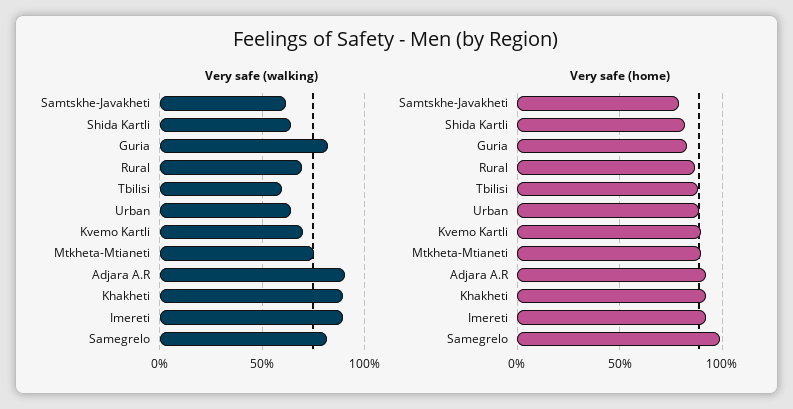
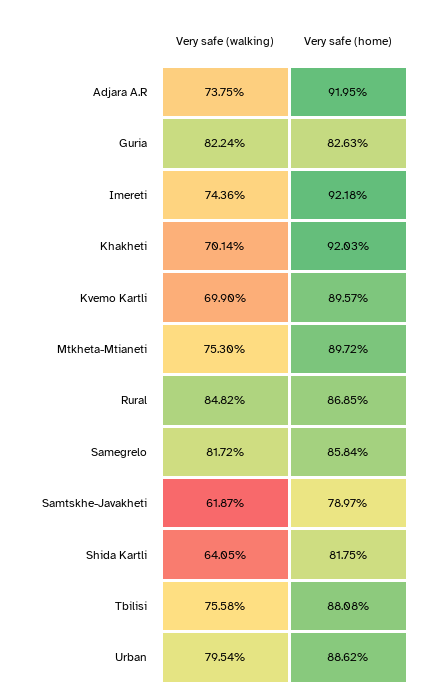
Very safe (walking), Rural: 70 -> 84.82
Very safe (walking), Tbilisi: 60 -> 75.58
Very safe (walking), Urban: 65 -> 79.54
Very safe (walking), Adjara A.R: 90 -> 73.75
Very safe (walking), Khakheti: 90 -> 70.14
Very safe (walking), Imereti: 90 -> 74.36
Very safe (home), Samegrelo: 100 -> 85.84

